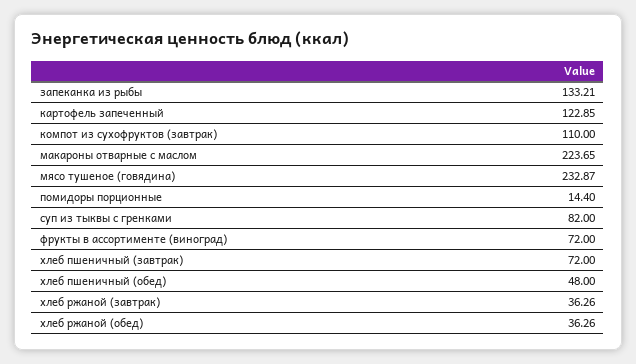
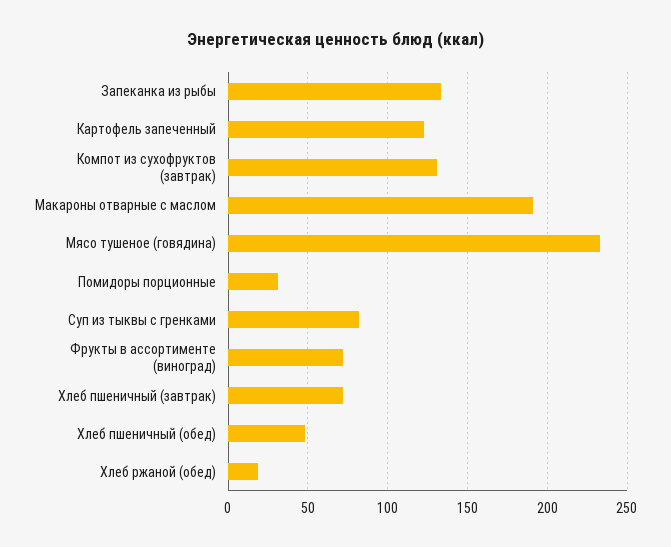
компот из сухофруктов (завтрак): 110 -> 130
макароны отварные с маслом: 223.65 -> 190
помидоры порционные: 14.4 -> 30
хлеб ржаной (завтрак): 36.26 -> none
хлеб ржаной (обед): 36.26 -> 20

